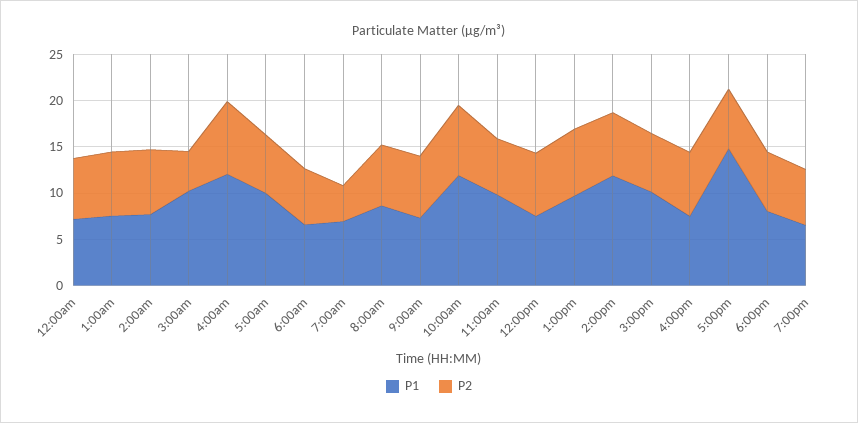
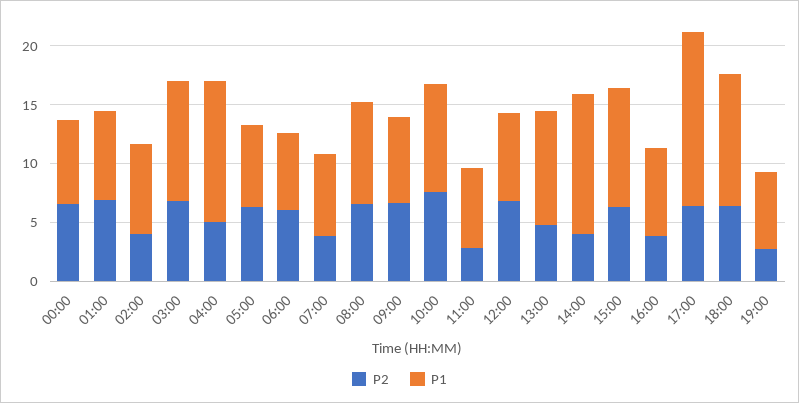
P2, 2:00am: 7 -> 4
P2, 3:00am: 4 -> 7
P2, 4:00am: 8 -> 5
P1, 5:00am: 10 -> 7
P1, 10:00am: 12 -> 9
P1, 11:00am: 10 -> 7
P2, 11:00am: 6 -> 3
P2, 1:00pm: 7 -> 5
P2, 2:00pm: 7 -> 4
P2, 4:00pm: 7 -> 4
P1, 6:00pm: 8 -> 11
P2, 7:00pm: 6 -> 3

